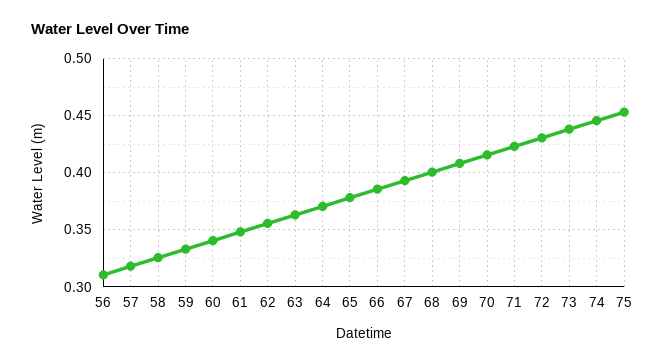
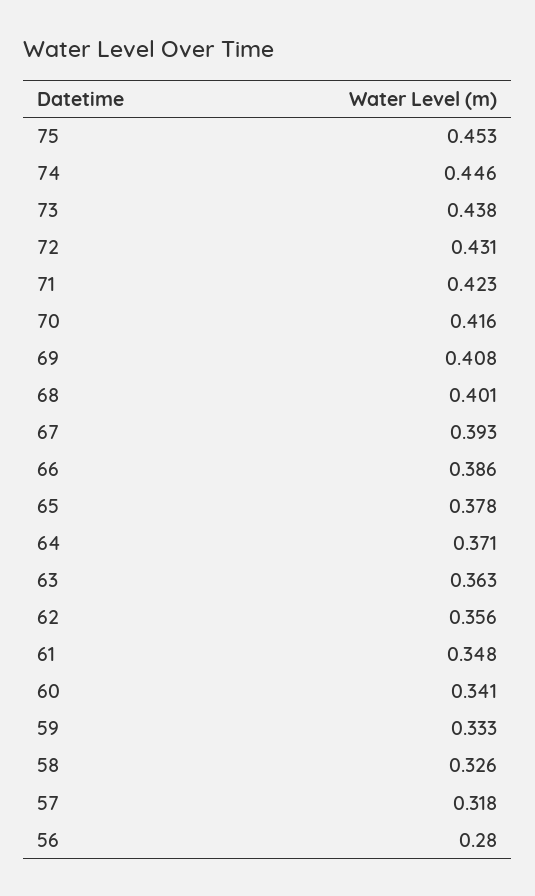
56: 0.31 -> 0.28

